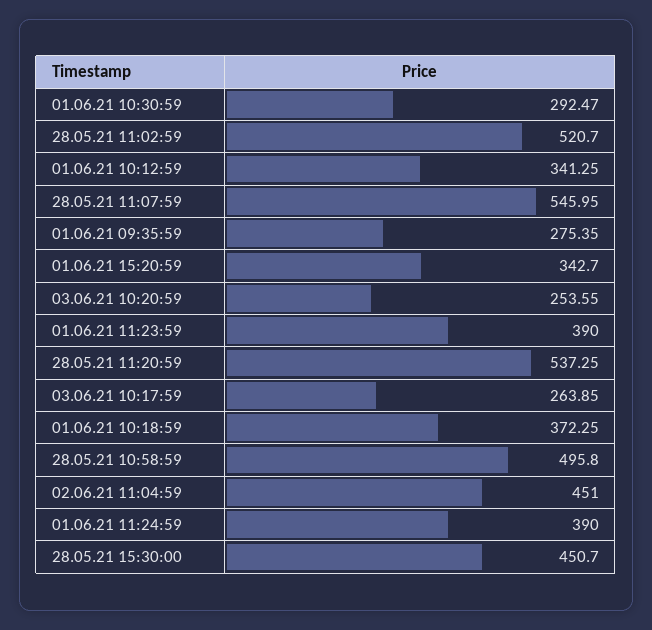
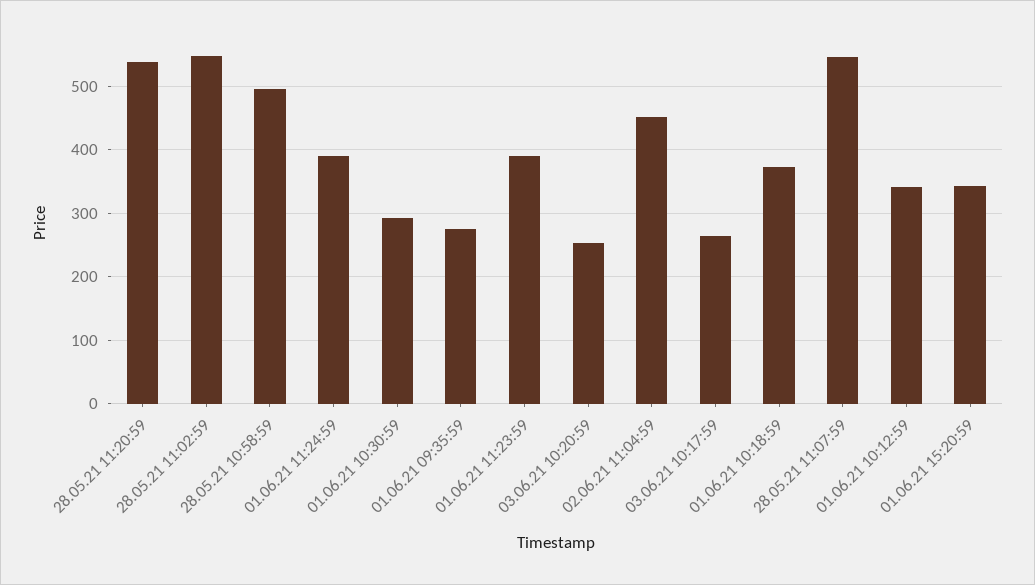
28.05.21 11:02:59: 520.7 -> 550
28.05.21 15:30:00: 450.7 -> none

